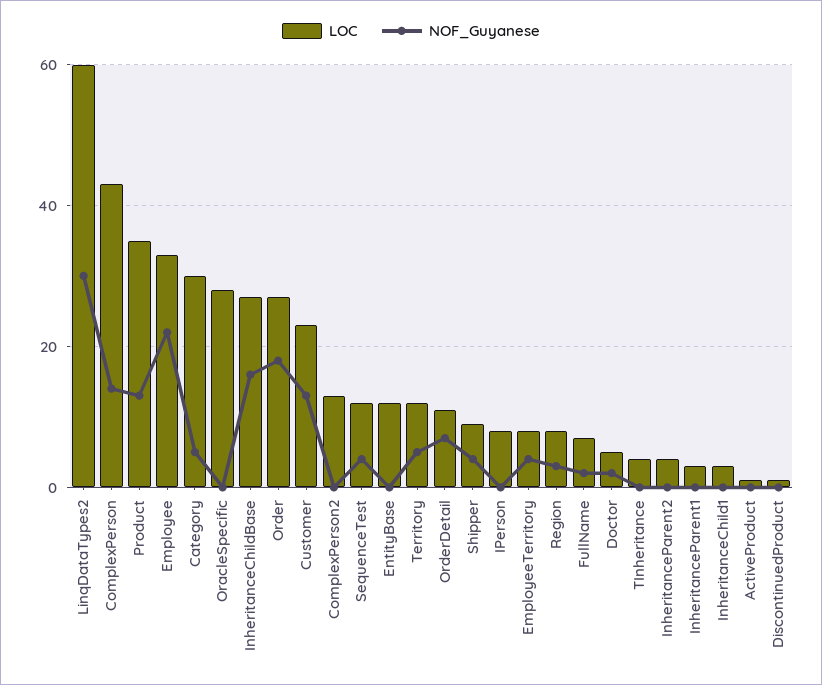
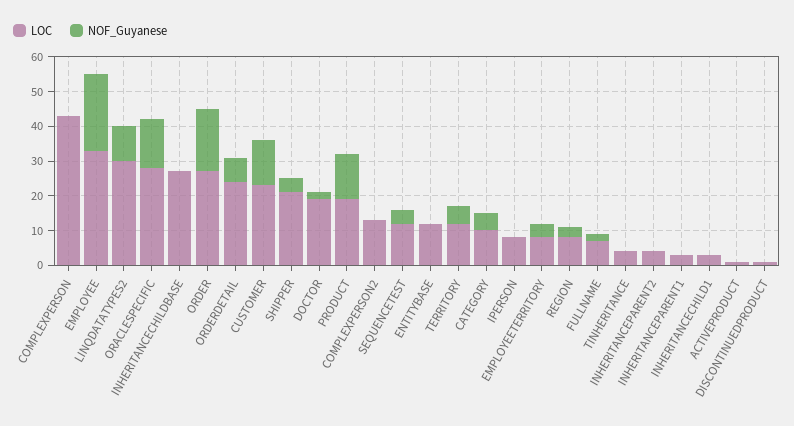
LOC, LinqDataTypes2: 60 -> 30
NOF_Guyanese, LinqDataTypes2: 30 -> 10
NOF_Guyanese, ComplexPerson: 15 -> 0
LOC, Product: 35 -> 20
LOC, Category: 30 -> 10
NOF_Guyanese, OracleSpecific: 0 -> 15
NOF_Guyanese, InheritanceChildBase: 15 -> 0
LOC, OrderDetail: 10 -> 25
LOC, Shipper: 10 -> 20
LOC, Doctor: 5 -> 20

